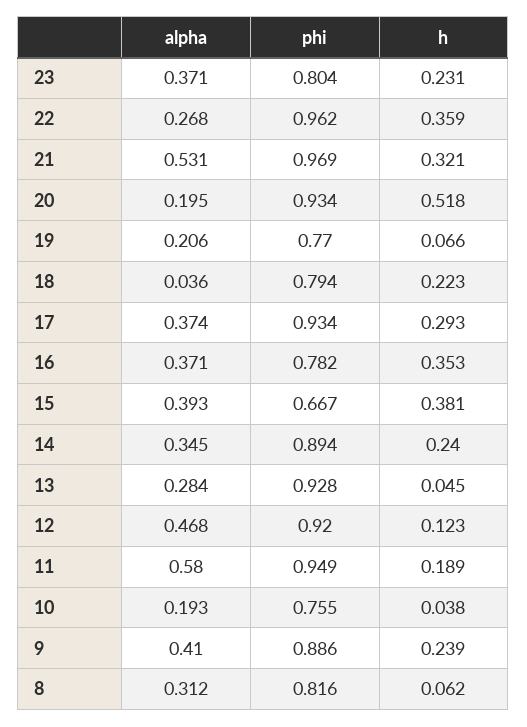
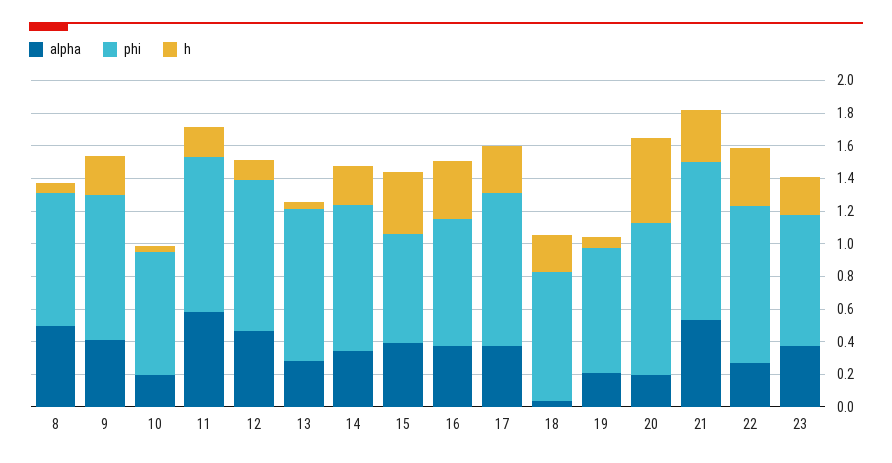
alpha, 8: 0.312 -> 0.5

